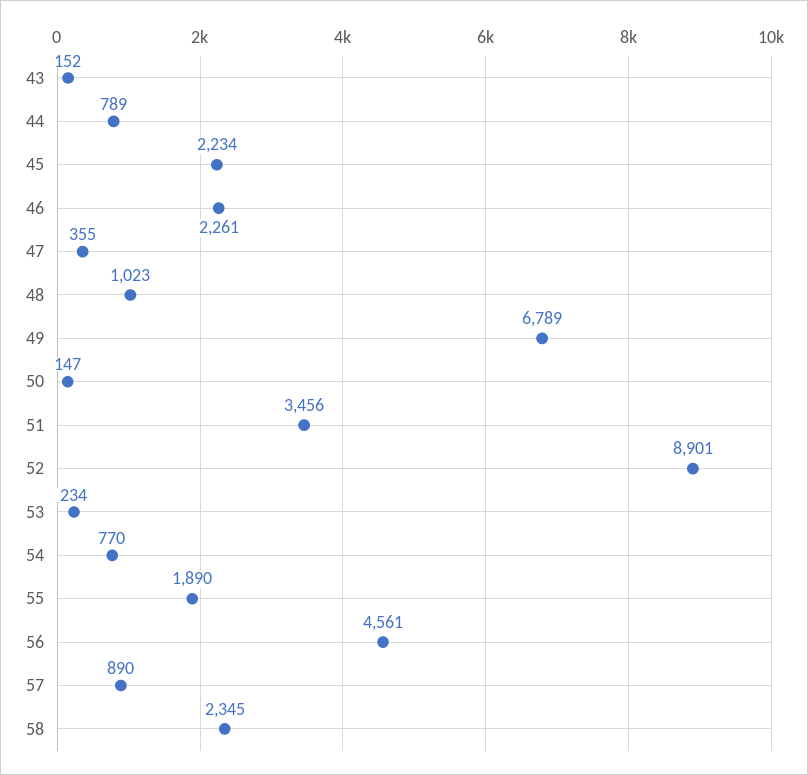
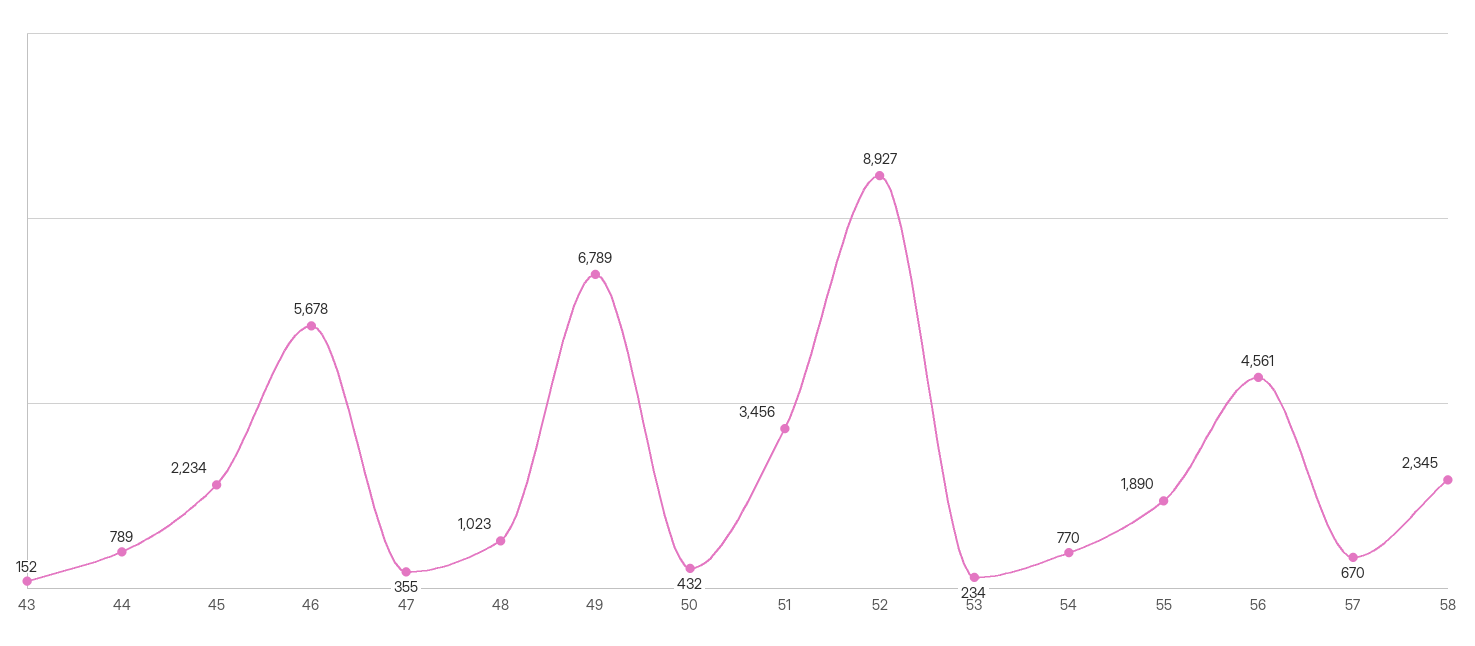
46: 2261 -> 5678
50: 147 -> 432
52: 8901 -> 8927
57: 890 -> 670

